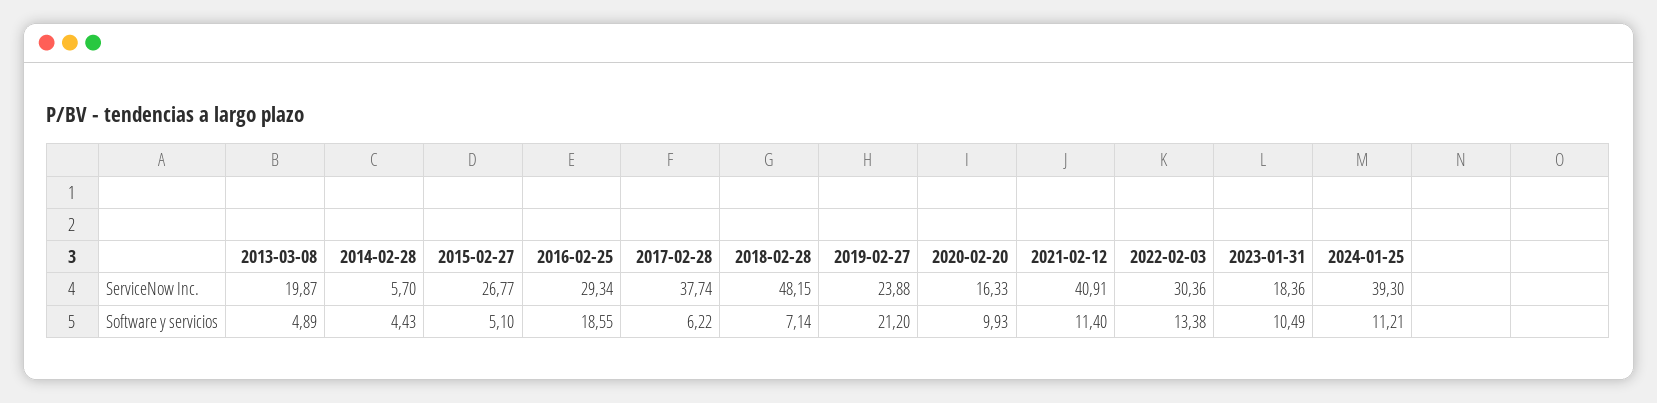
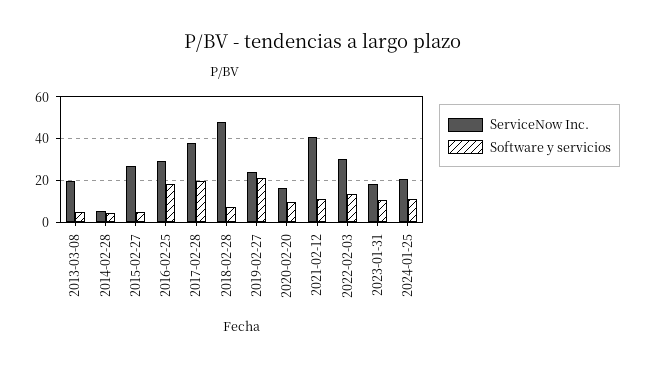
ServiceNow Inc., 2024-01-25: 39.3 -> 20
Software y servicios, 2017-02-28: 6.22 -> 20

